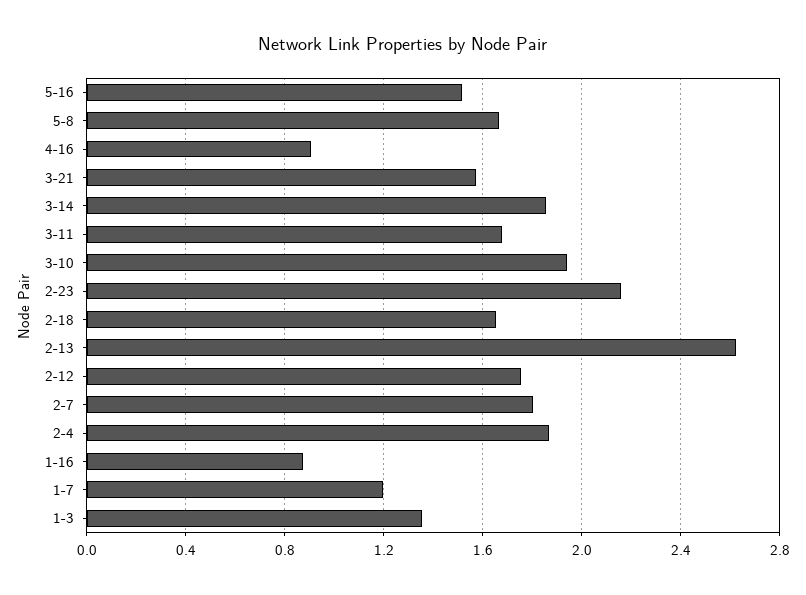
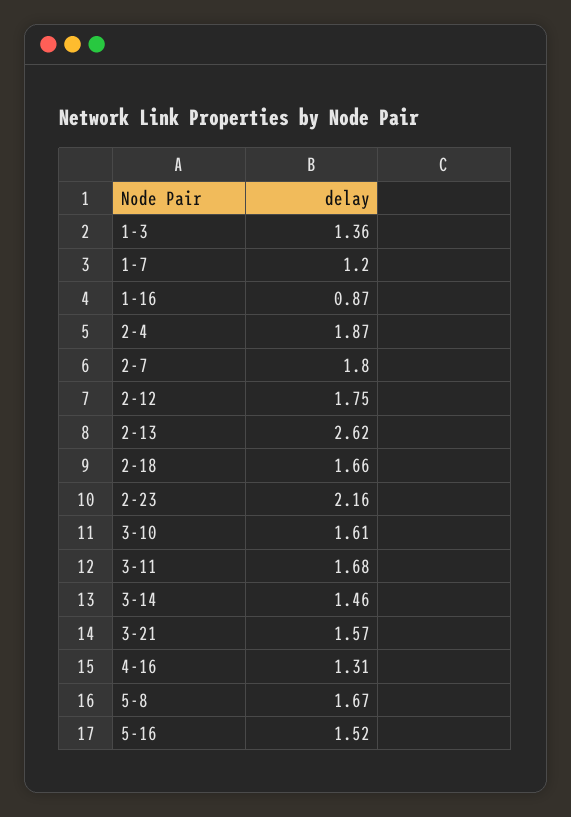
4-16: 0.9 -> 1.31
3-14: 1.85 -> 1.46
3-10: 1.95 -> 1.61

